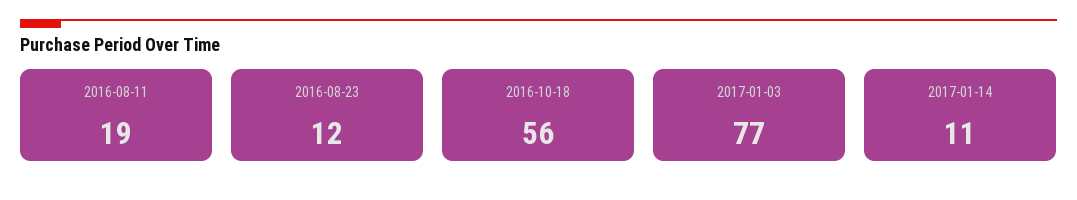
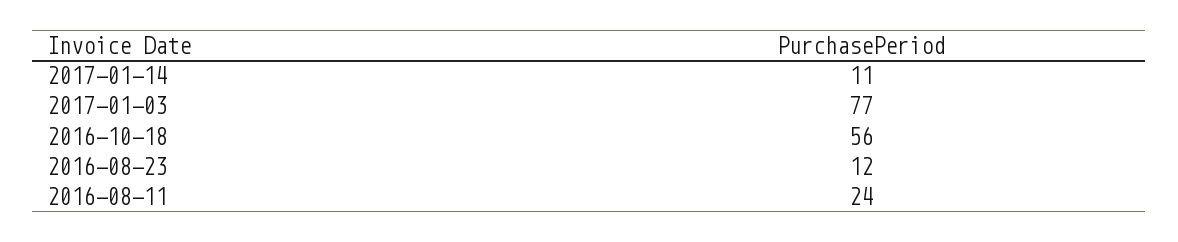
2016-08-11: 19 -> 24

